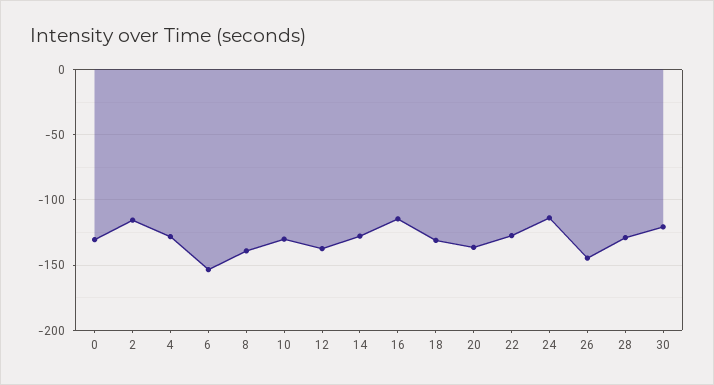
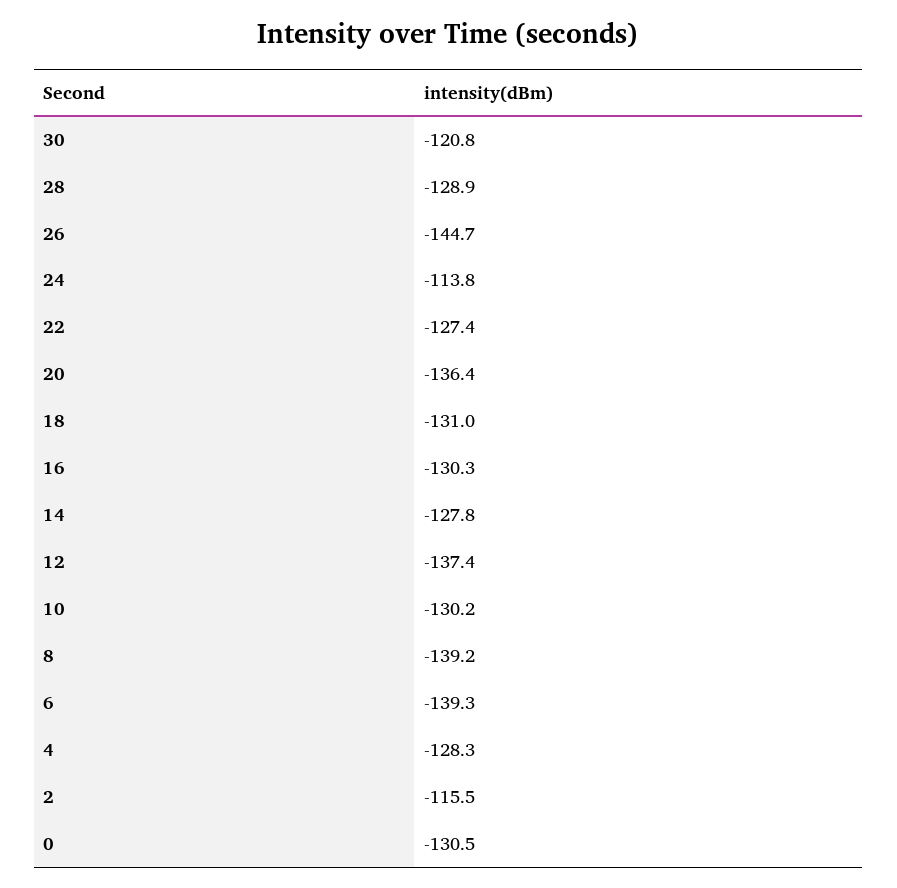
6: -155 -> -139.3
16: -115 -> -130.3

